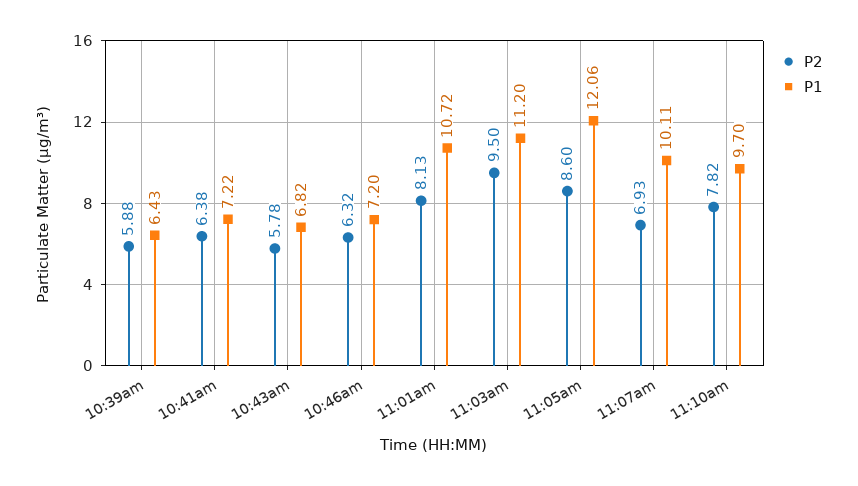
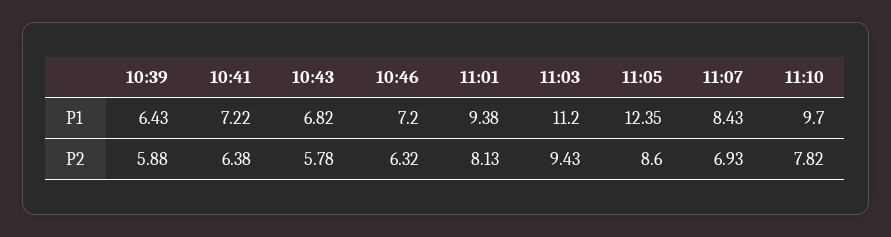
P1, 11:01am: 10.72 -> 9.38
P2, 11:03am: 9.5 -> 9.43
P1, 11:05am: 12.06 -> 12.35
P1, 11:07am: 10.11 -> 8.43

